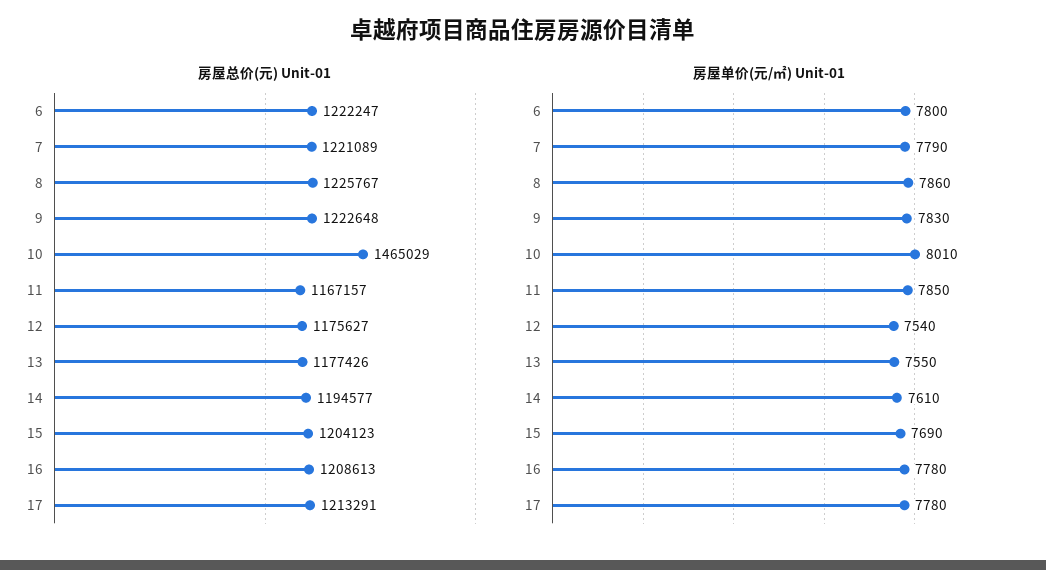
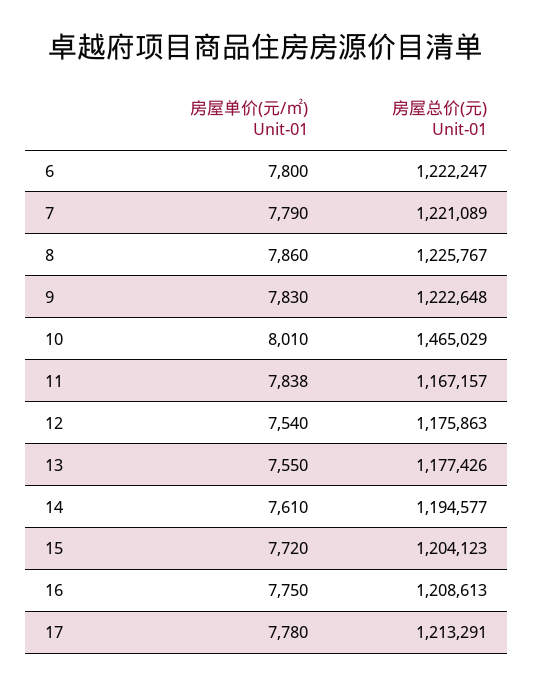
房屋总价(元) Unit-01, 12: 1175627 -> 1175863
房屋单价(元/㎡) Unit-01, 11: 7850 -> 7838
房屋单价(元/㎡) Unit-01, 15: 7690 -> 7720
房屋单价(元/㎡) Unit-01, 16: 7780 -> 7750

